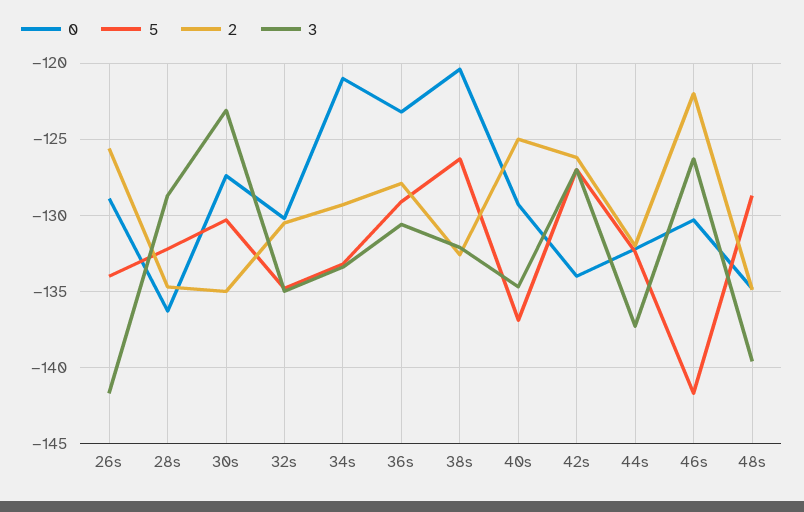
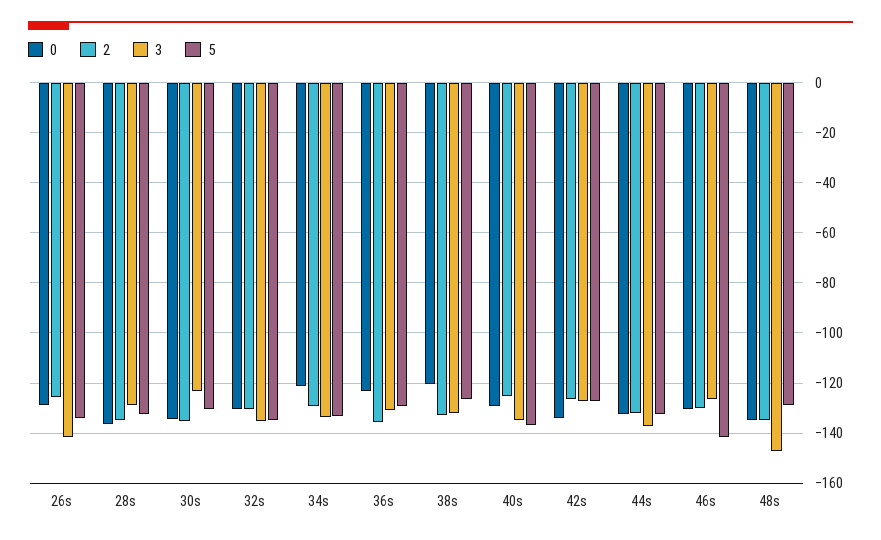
0, 30s: -127.5 -> -135
2, 36s: -128 -> -135
2, 46s: -122 -> -130
3, 48s: -139.5 -> -147.5

